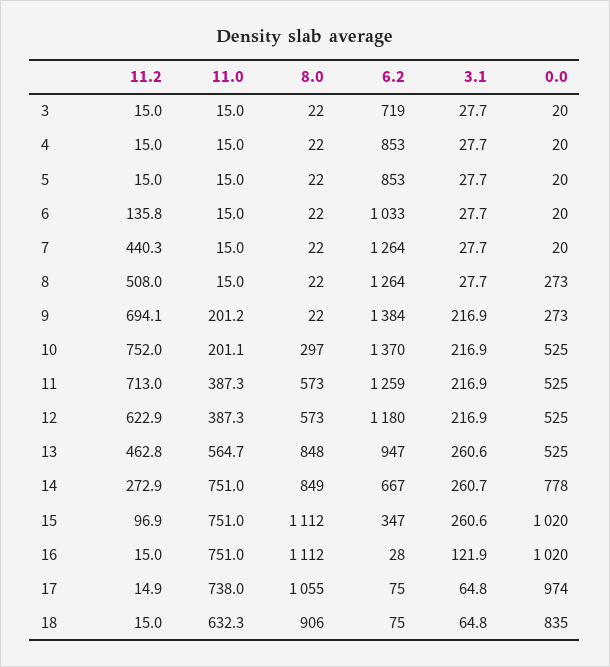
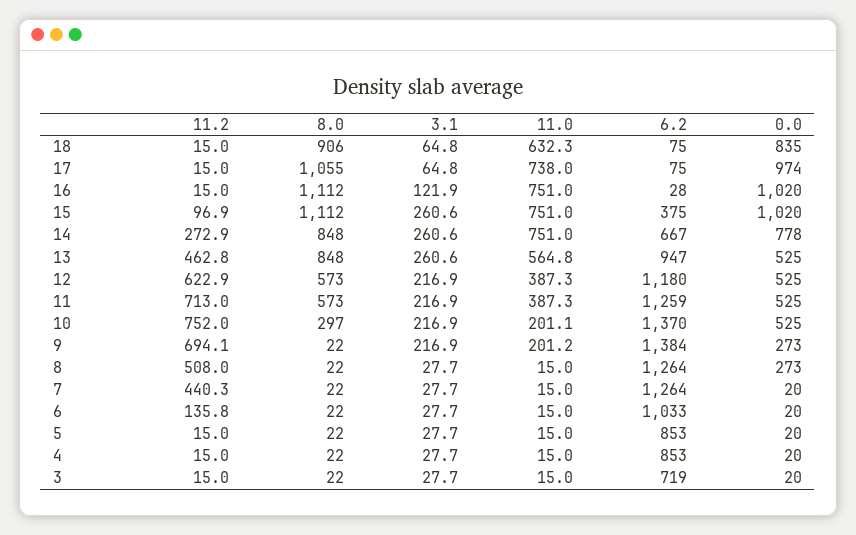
11.0, 13: 564.7 -> 564.8
8.0, 14: 849 -> 848
3.1, 14: 260.7 -> 260.6
6.2, 15: 347 -> 375
11.2, 17: 14.9 -> 15

